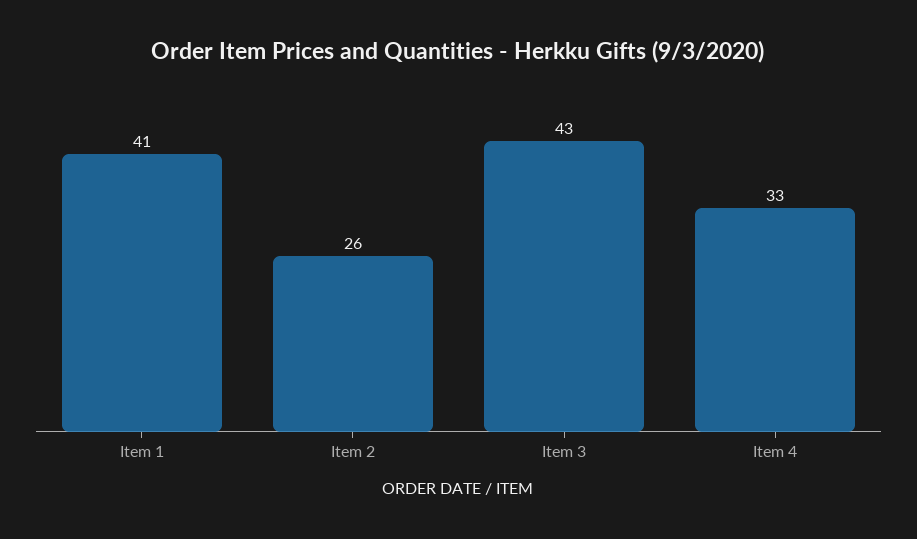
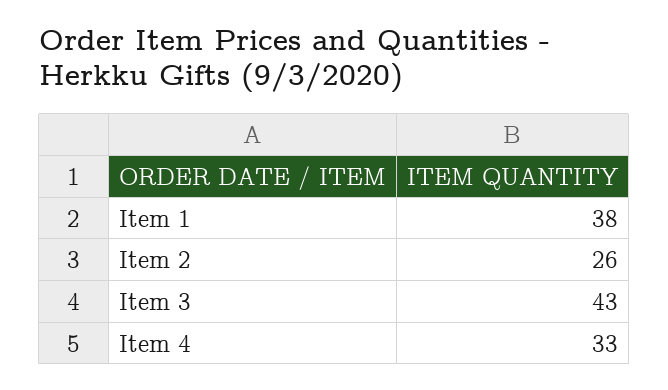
Item 1: 41 -> 38

